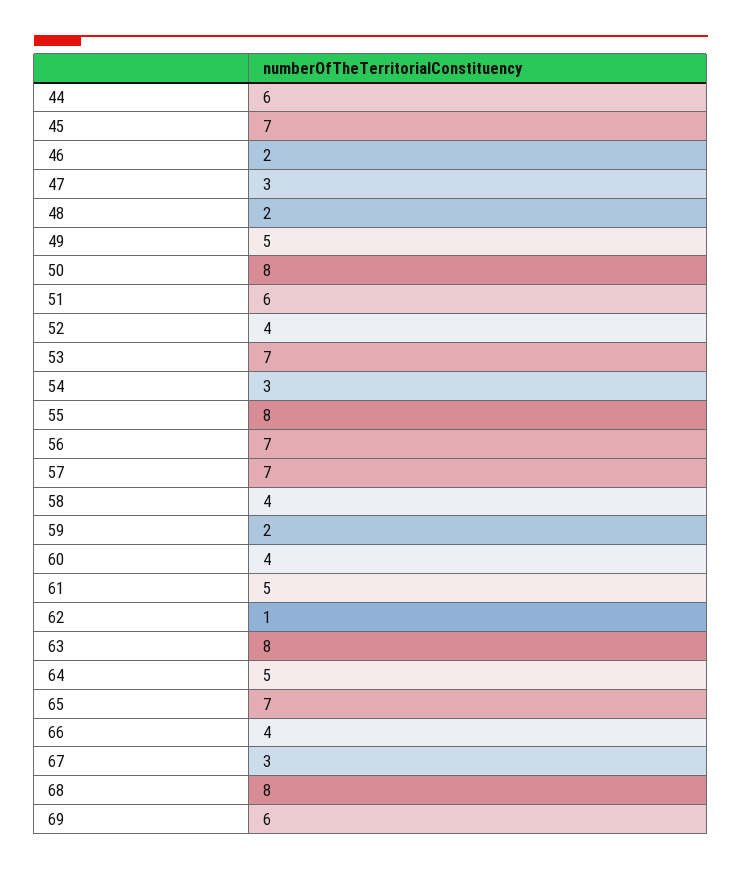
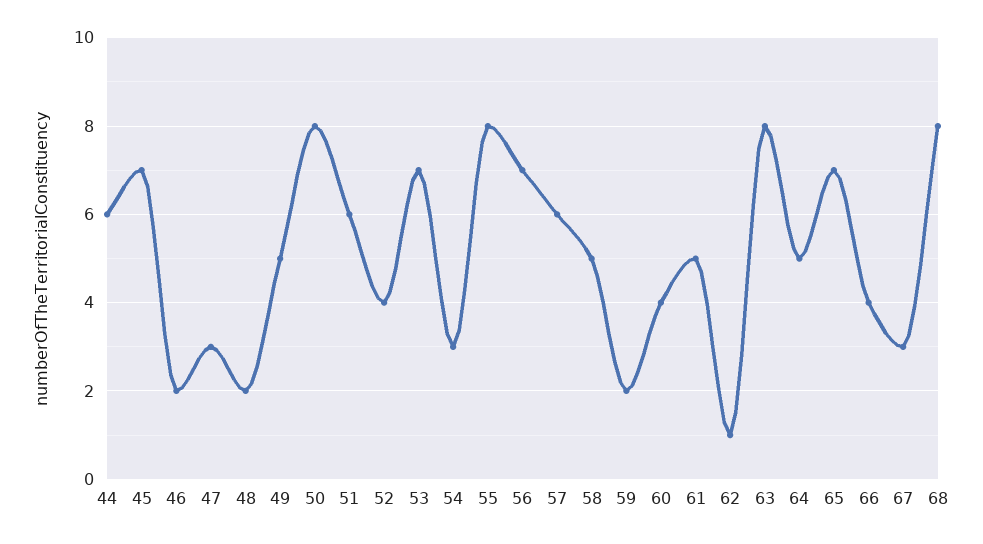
57: 7 -> 6
58: 4 -> 5
69: 6 -> none

